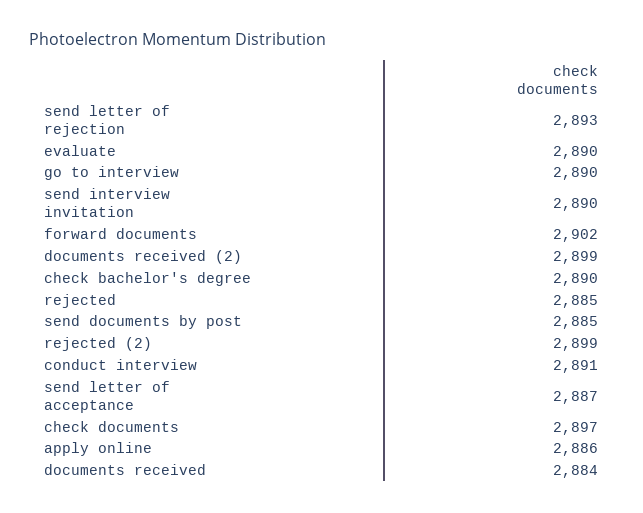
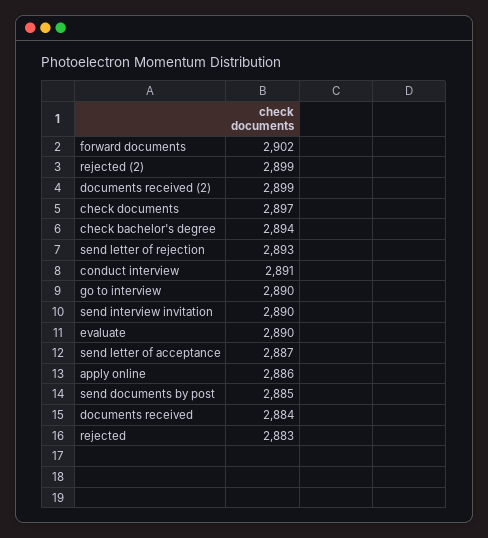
check bachelor's degree: 2890 -> 2894
rejected: 2885 -> 2883

